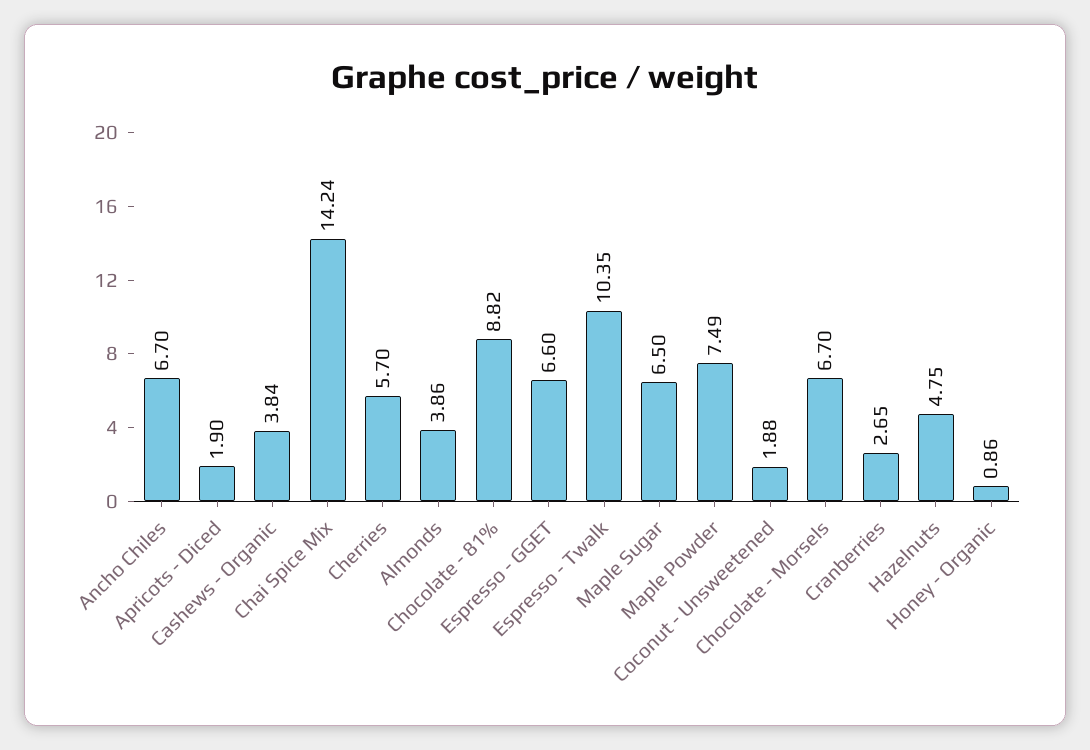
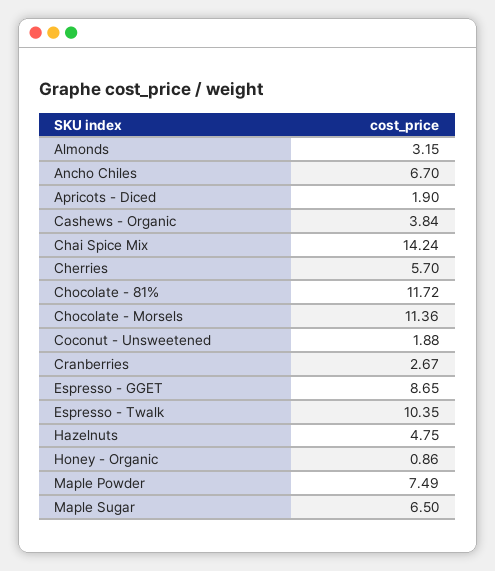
Almonds: 3.86 -> 3.15
Chocolate - 81%: 8.82 -> 11.72
Espresso - GGET: 6.6 -> 8.65
Chocolate - Morsels: 6.7 -> 11.36
Cranberries: 2.65 -> 2.67

